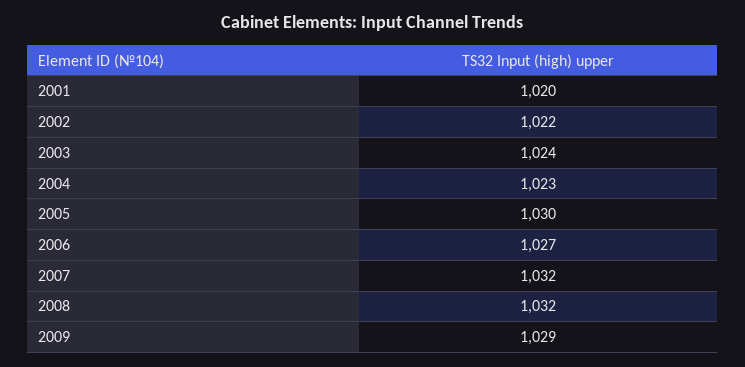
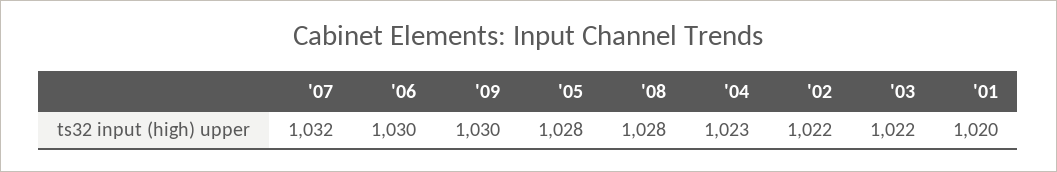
2003: 1024 -> 1022
2005: 1030 -> 1028
2006: 1027 -> 1030
2008: 1032 -> 1028
2009: 1029 -> 1030

